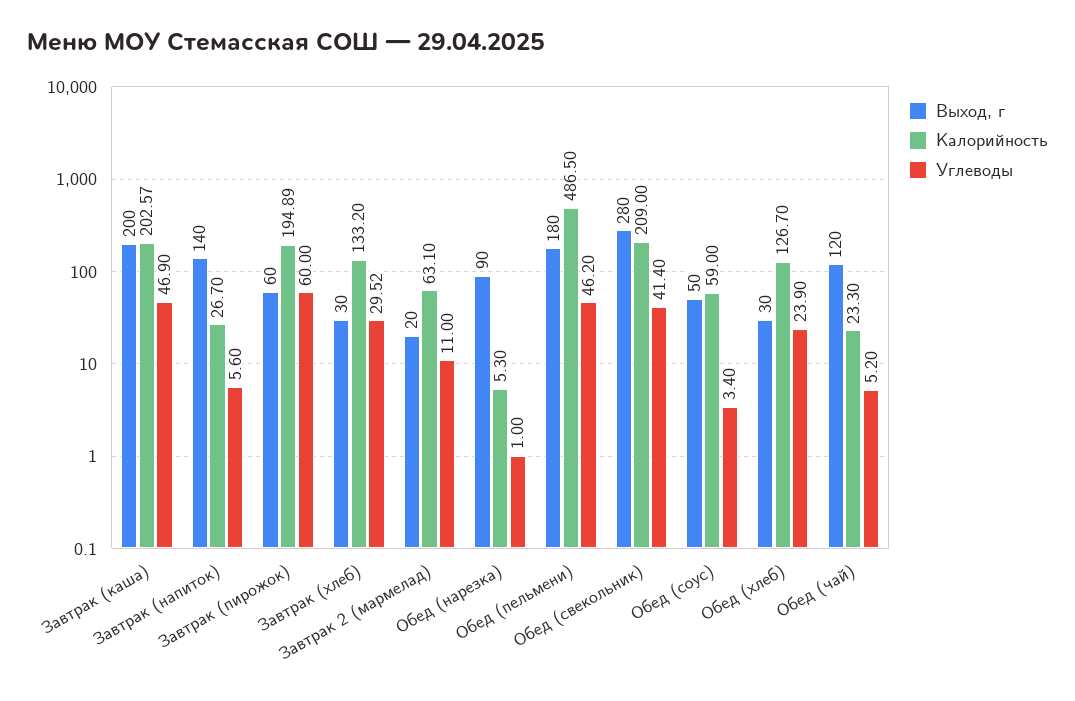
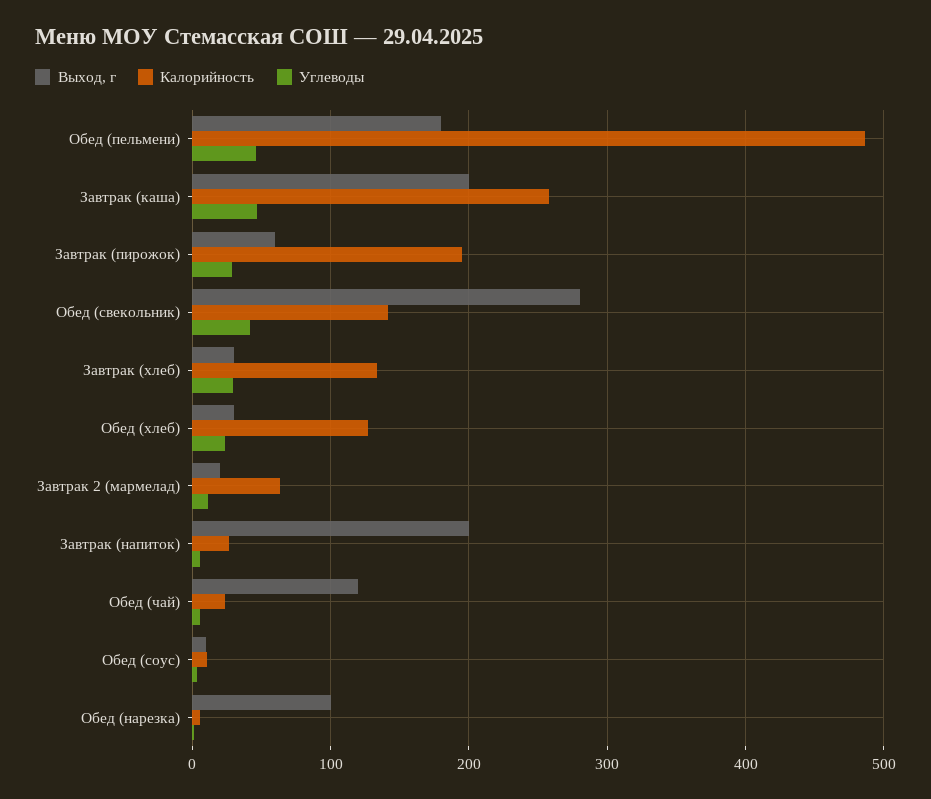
Калорийность, Завтрак (каша): 202.57 -> 260
Выход, г, Завтрак (напиток): 140 -> 200
Углеводы, Завтрак (пирожок): 60 -> 30
Выход, г, Обед (нарезка): 90 -> 100
Калорийность, Обед (свекольник): 209 -> 140
Выход, г, Обед (соус): 50 -> 10
Калорийность, Обед (соус): 59 -> 10

